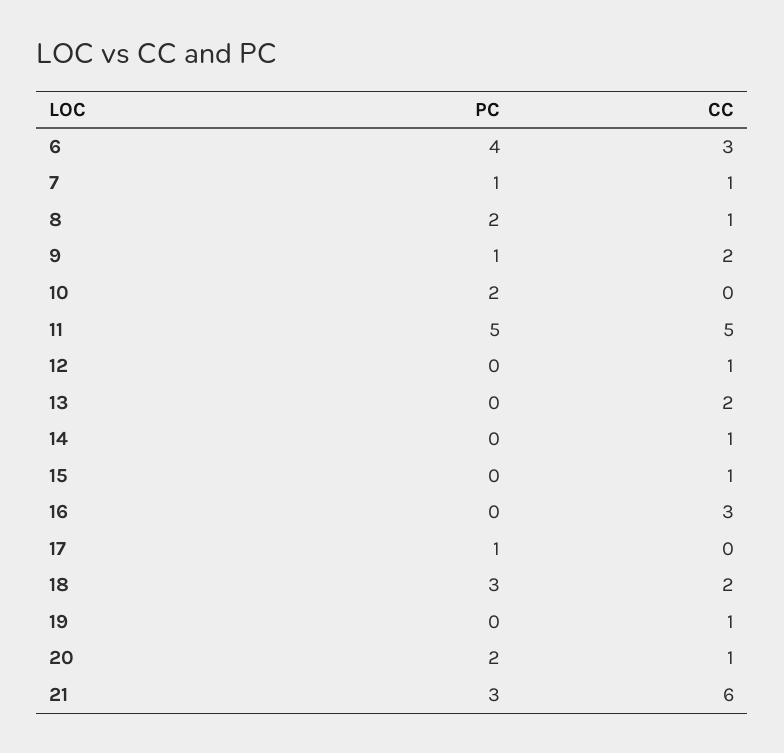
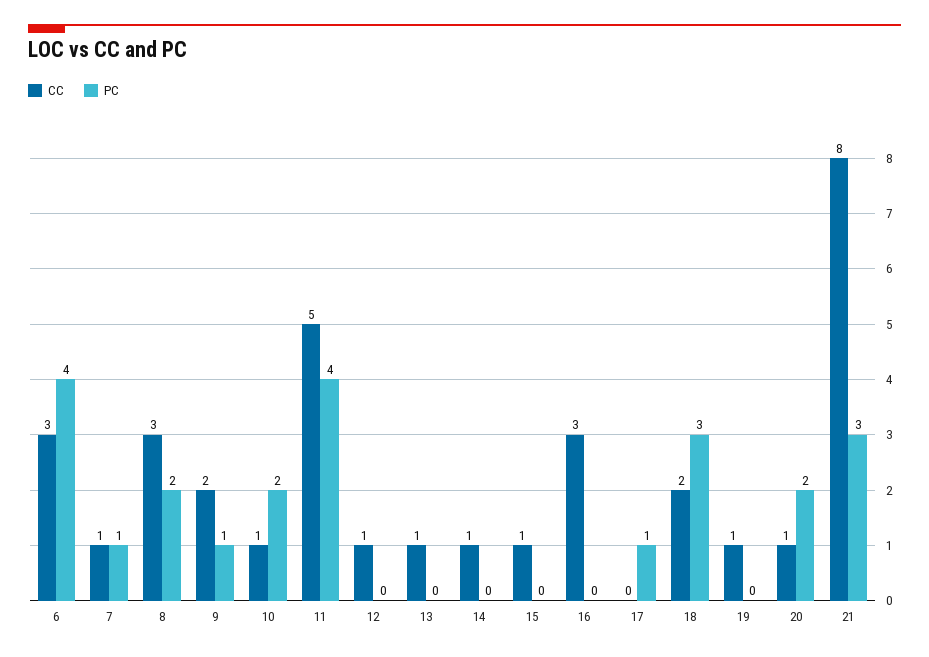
CC, 8: 1 -> 3
CC, 10: 0 -> 1
PC, 11: 5 -> 4
CC, 13: 2 -> 1
CC, 21: 6 -> 8

